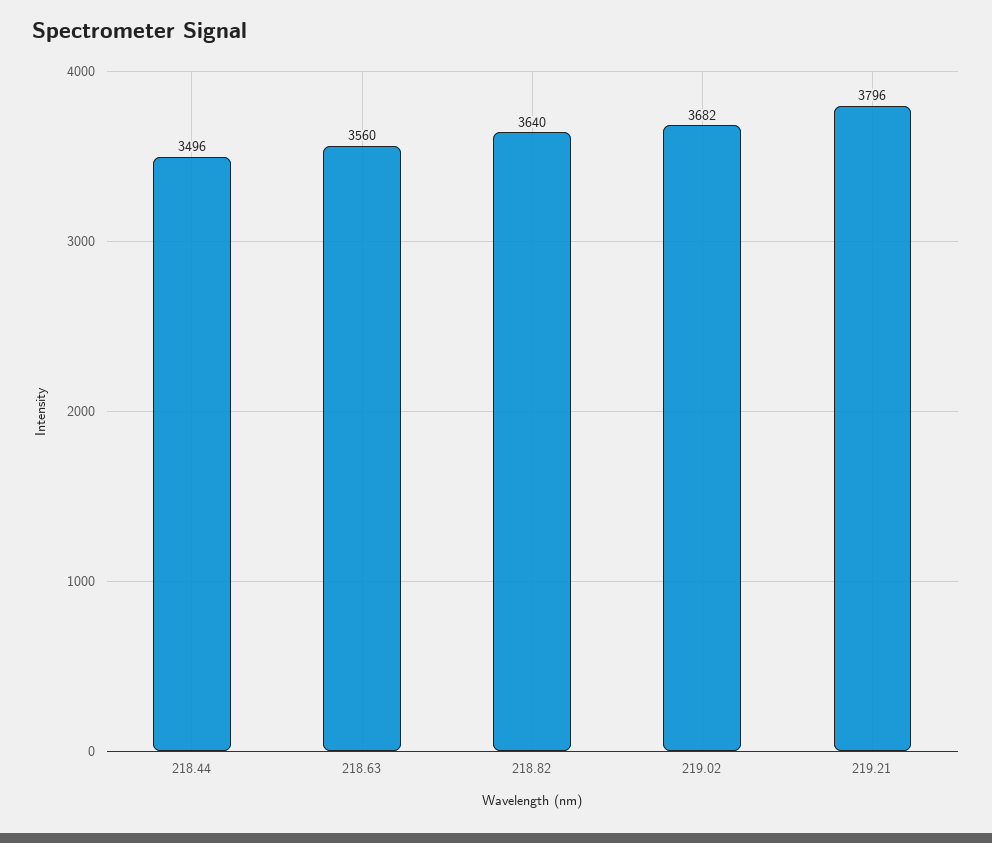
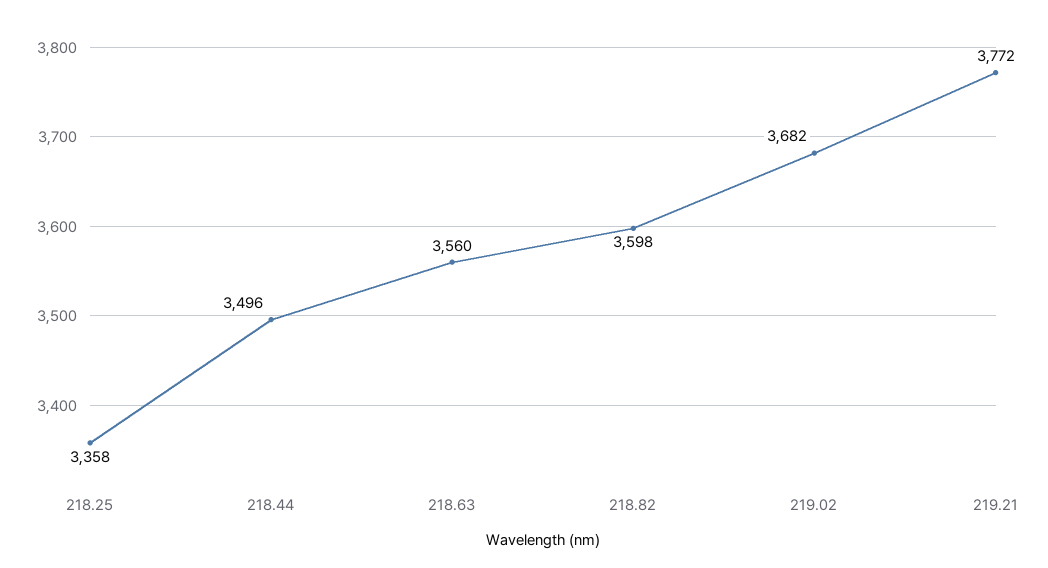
218.82: 3640 -> 3598
219.21: 3796 -> 3772
218.25: none -> 3358

